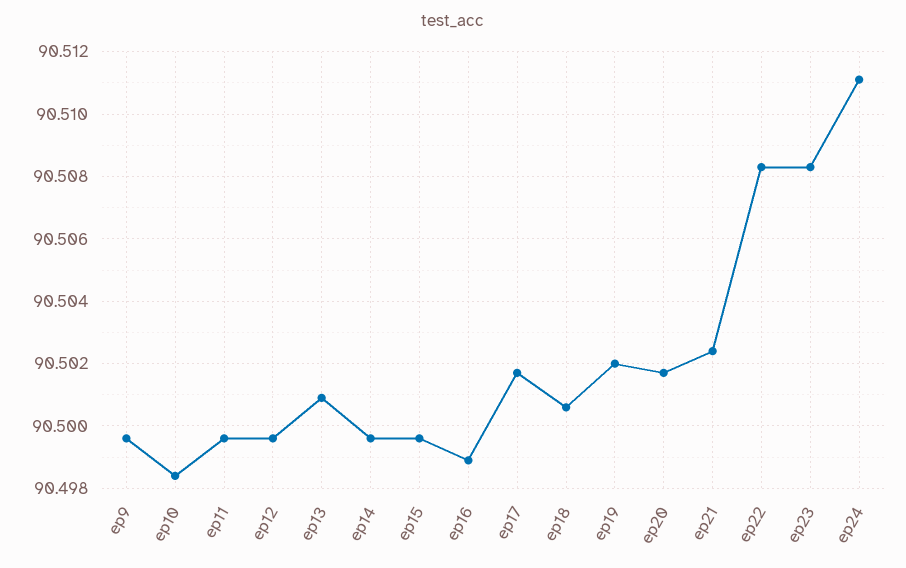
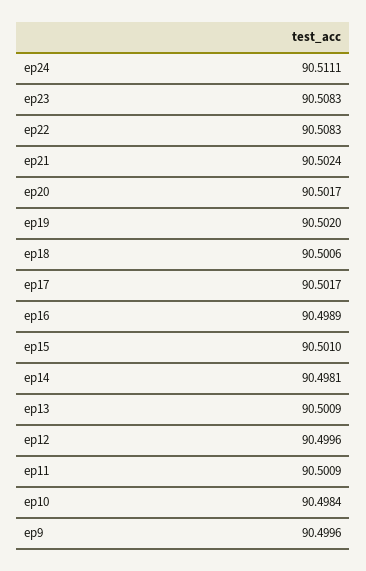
ep11: 90.4995 -> 90.5009
ep14: 90.4995 -> 90.4981
ep15: 90.4995 -> 90.501

